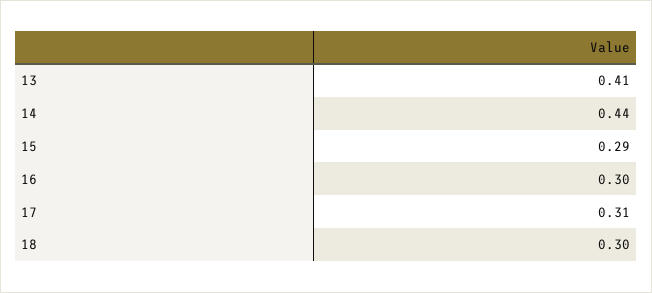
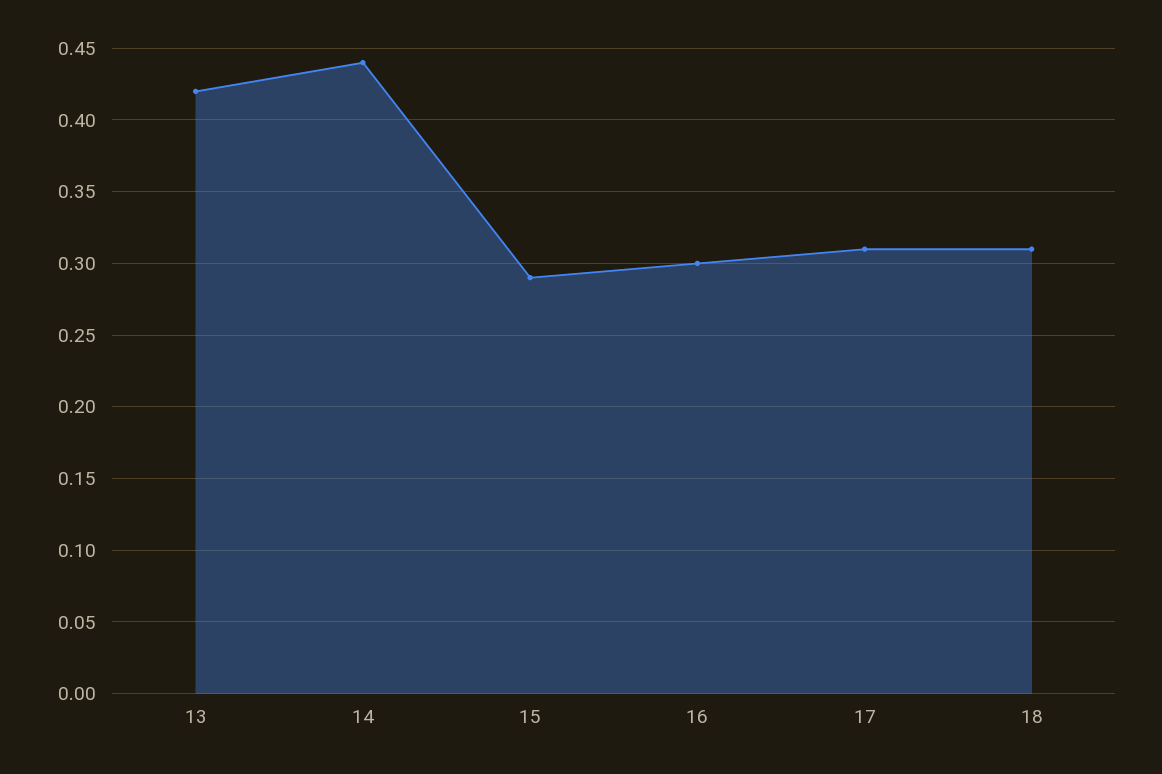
13: 0.41 -> 0.42
18: 0.3 -> 0.31

